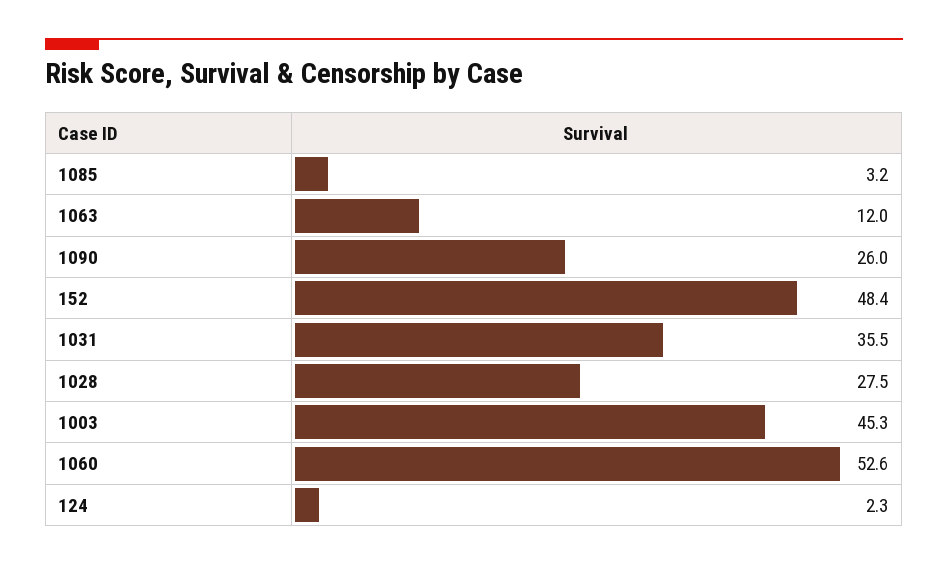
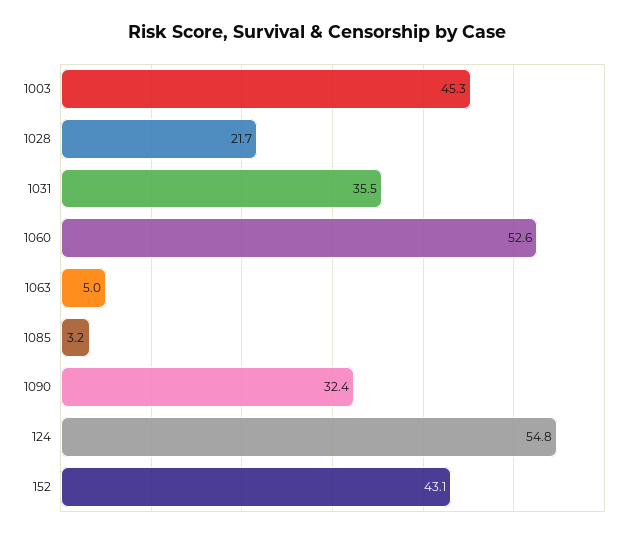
1063: 12 -> 5
1090: 26 -> 32.4
152: 48.4 -> 43.1
1028: 27.5 -> 21.7
124: 2.3 -> 54.8

